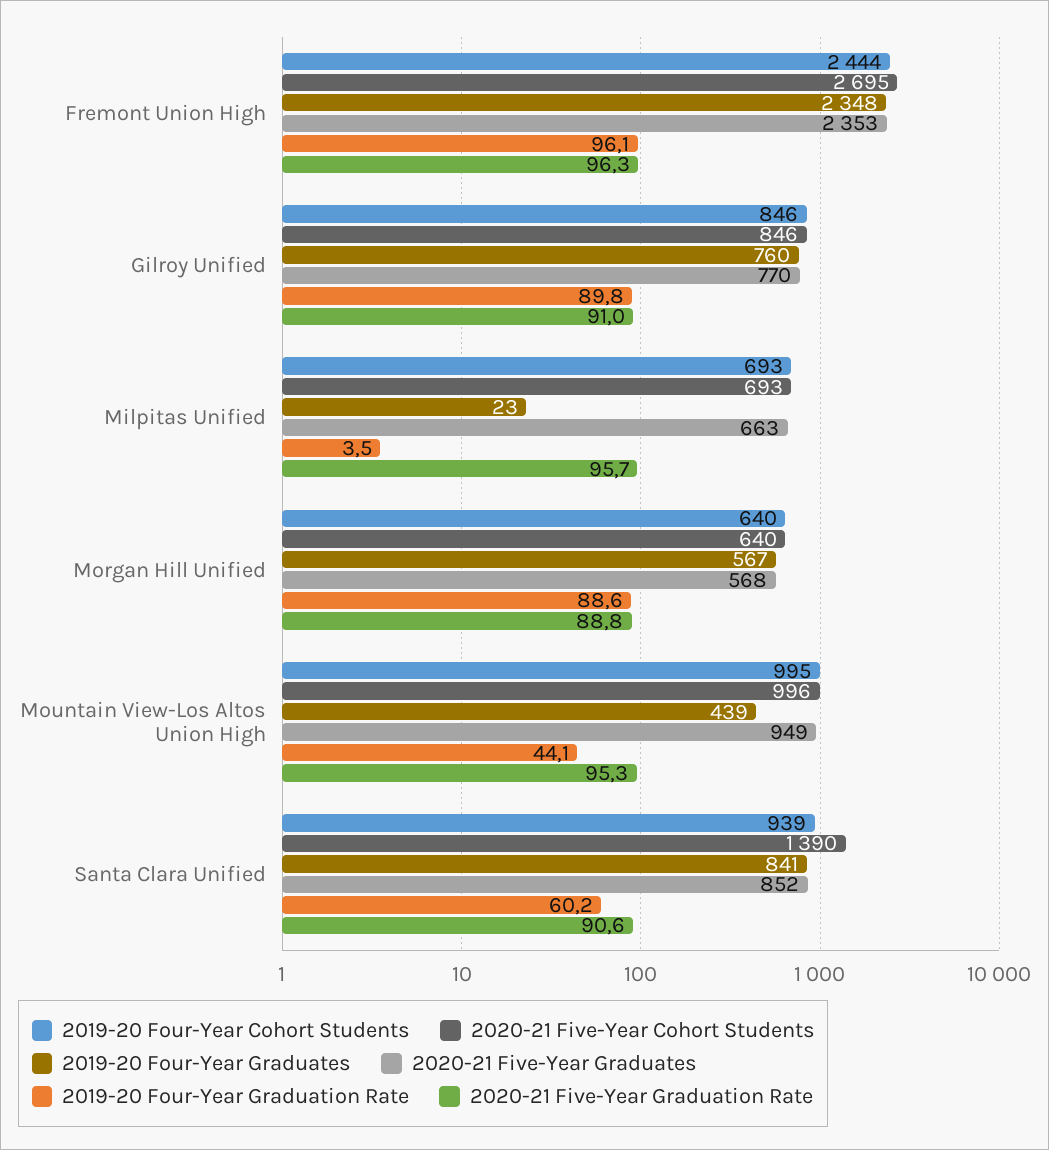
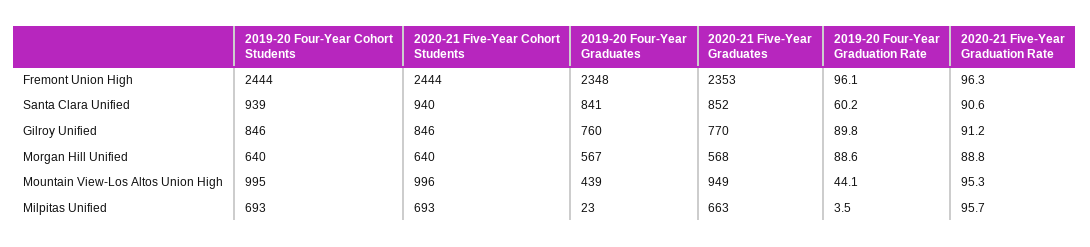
2020-21 Five-Year Cohort Students, Fremont Union High: 2695 -> 2444
2020-21 Five-Year Graduation Rate, Gilroy Unified: 91 -> 91.2
2020-21 Five-Year Cohort Students, Santa Clara Unified: 1390 -> 940

